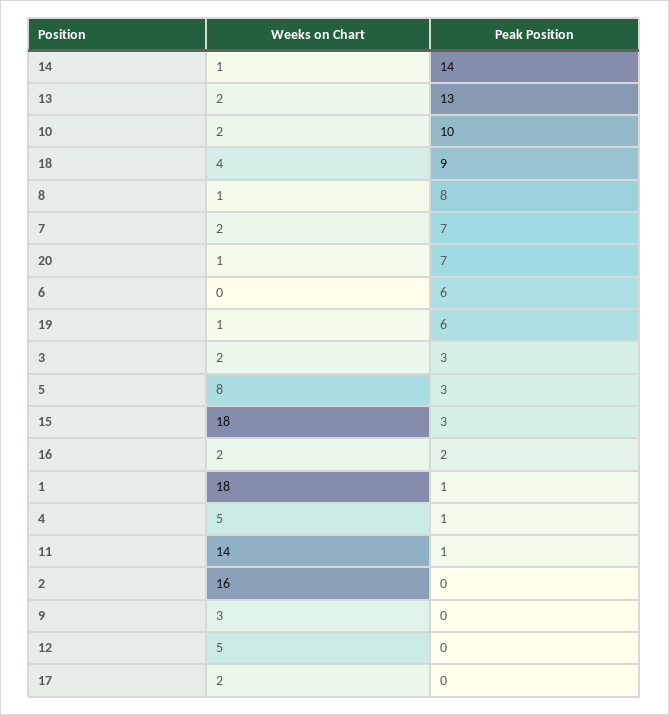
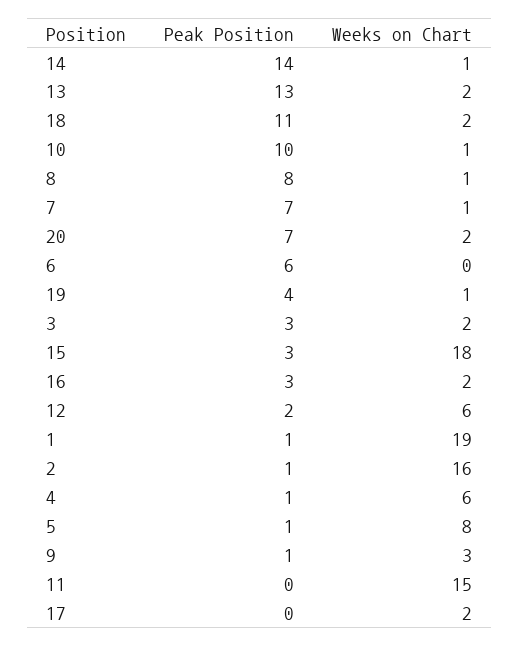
Weeks on Chart, 10: 2 -> 1
Weeks on Chart, 18: 4 -> 2
Peak Position, 18: 9 -> 11
Weeks on Chart, 7: 2 -> 1
Weeks on Chart, 20: 1 -> 2
Peak Position, 19: 6 -> 4
Peak Position, 5: 3 -> 1
Peak Position, 16: 2 -> 3
Weeks on Chart, 1: 18 -> 19
Weeks on Chart, 4: 5 -> 6
Weeks on Chart, 11: 14 -> 15
Peak Position, 11: 1 -> 0
Peak Position, 2: 0 -> 1
Peak Position, 9: 0 -> 1
Weeks on Chart, 12: 5 -> 6
Peak Position, 12: 0 -> 2

